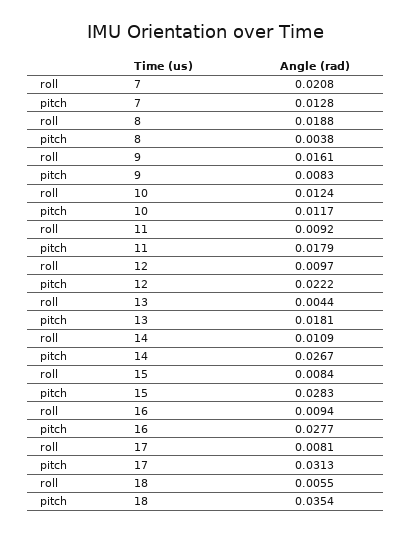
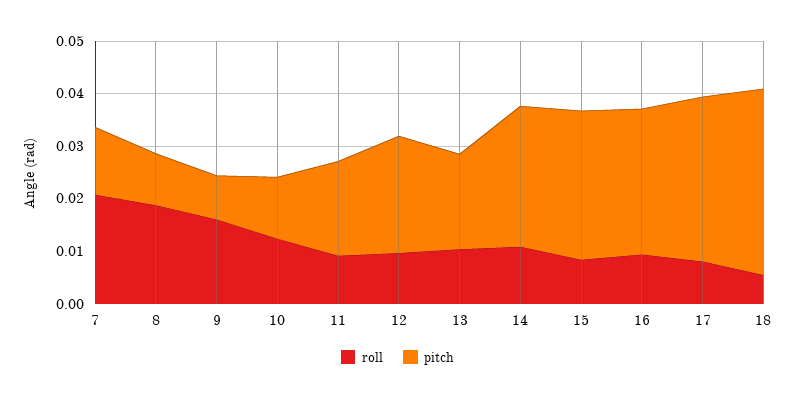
pitch, 8: 0.0038 -> 0.01
roll, 13: 0.0044 -> 0.01

